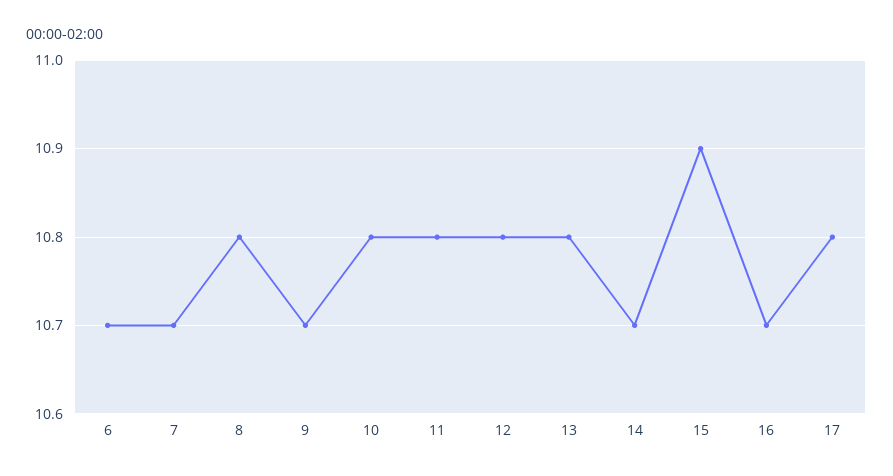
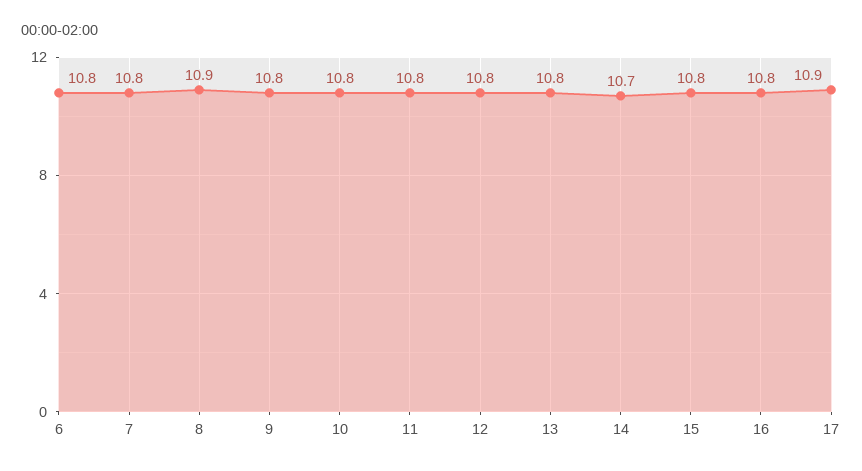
6: 10.7 -> 10.8
7: 10.7 -> 10.8
8: 10.8 -> 10.9
9: 10.7 -> 10.8
15: 10.9 -> 10.8
16: 10.7 -> 10.8
17: 10.8 -> 10.9

